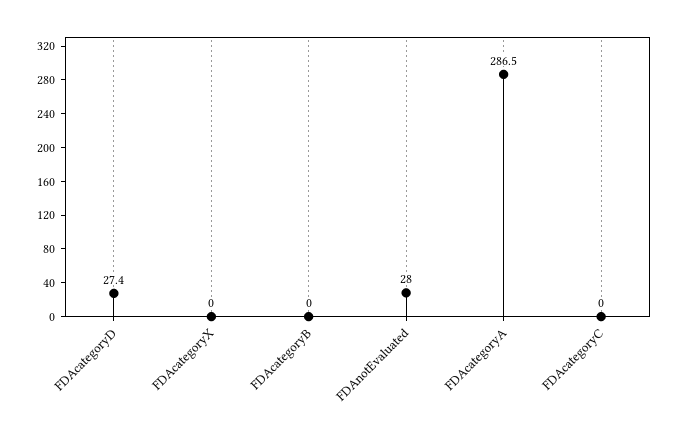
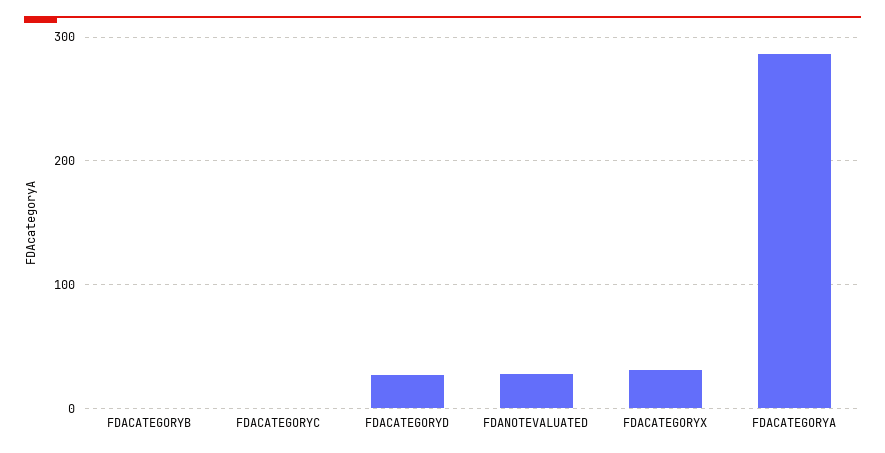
FDAcategoryX: 0 -> 30

